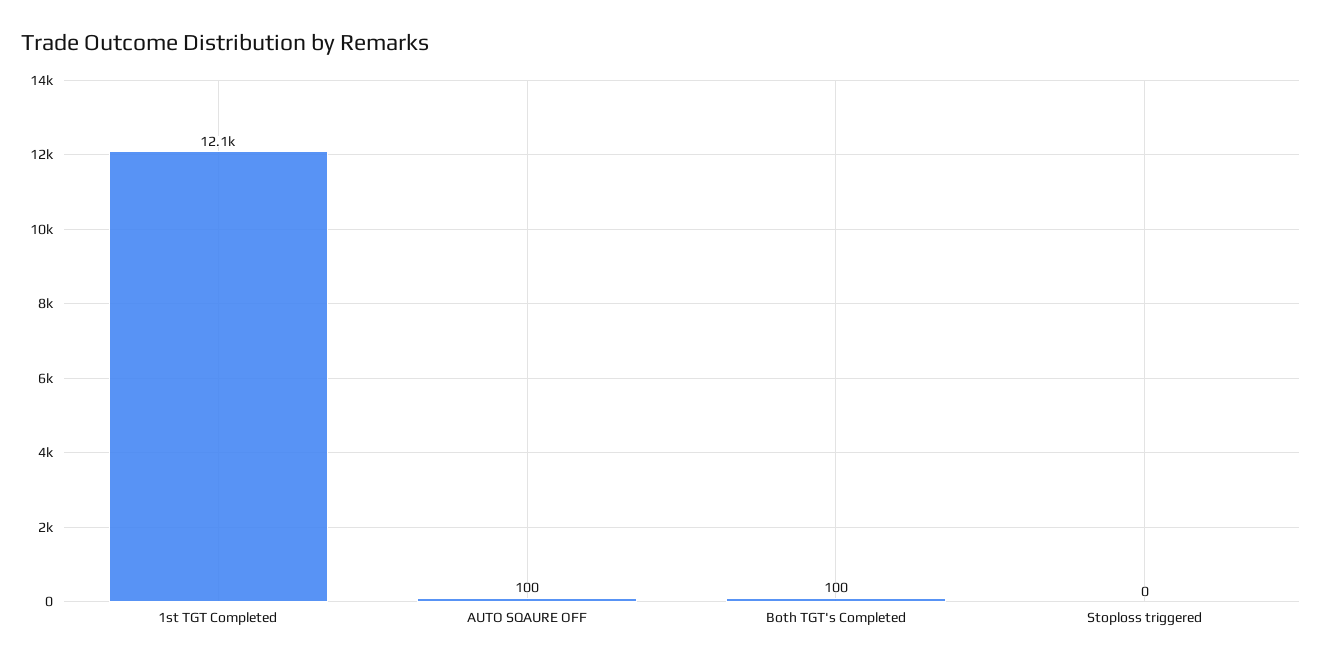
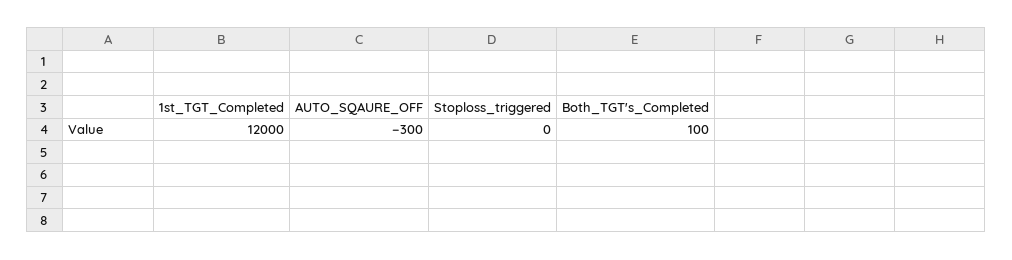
1st TGT Completed: 12100 -> 12000
AUTO SQAURE OFF: 100 -> -300

